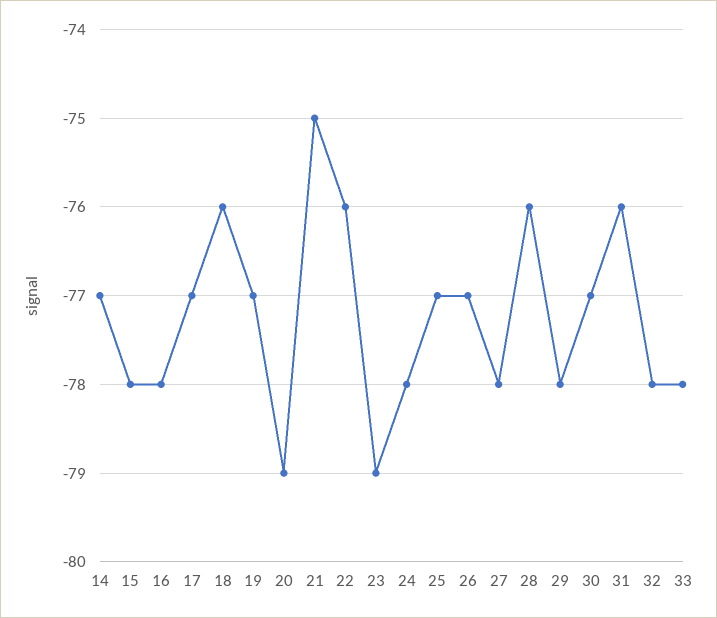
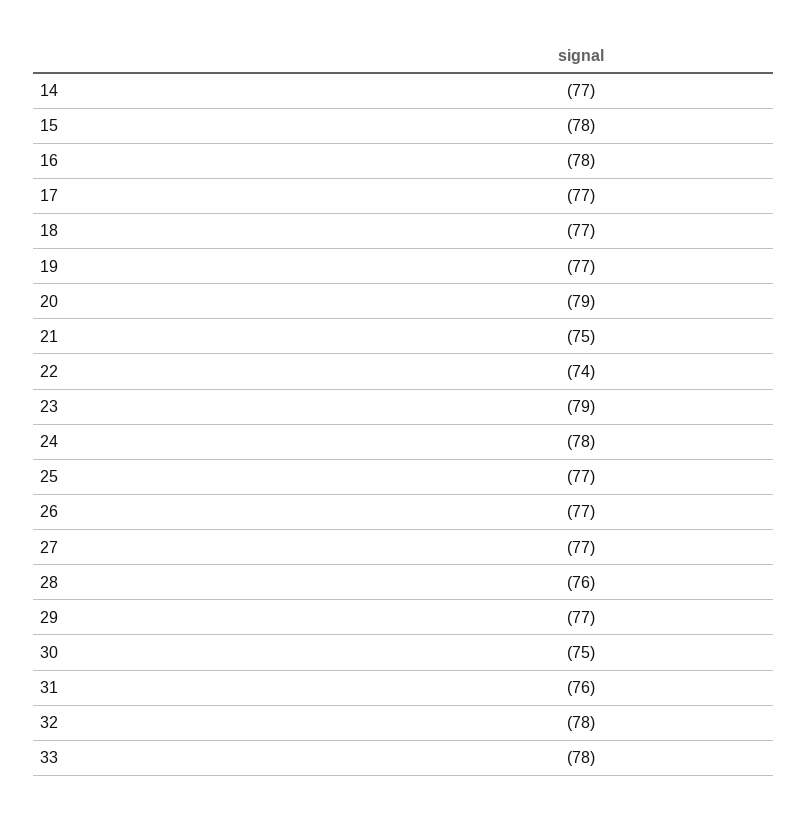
18: -76 -> -77
22: -76 -> -74
27: -78 -> -77
29: -78 -> -77
30: -77 -> -75

